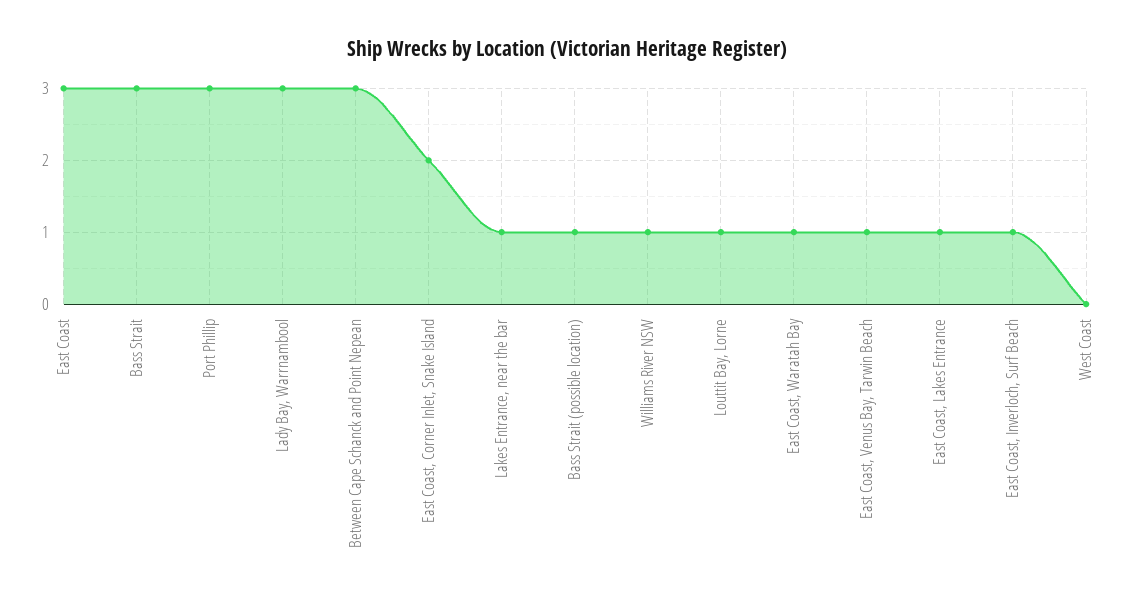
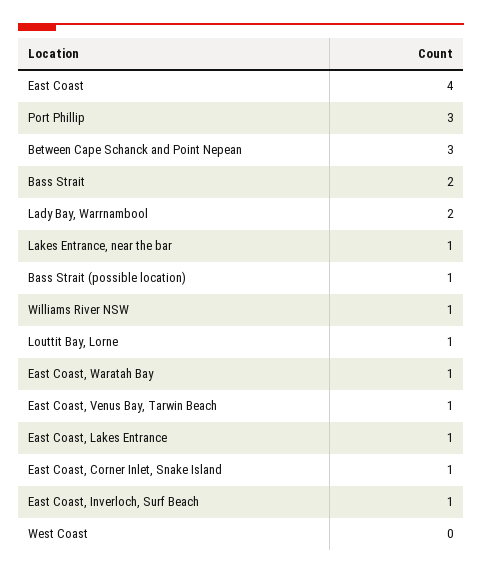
East Coast: 3 -> 4
Bass Strait: 3 -> 2
Lady Bay, Warrnambool: 3 -> 2
East Coast, Corner Inlet, Snake Island: 2 -> 1

